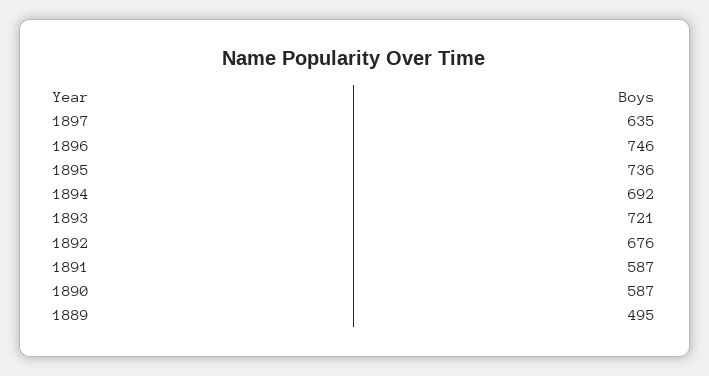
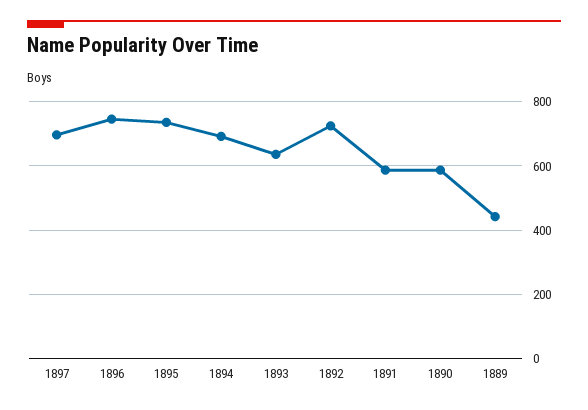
1897: 635 -> 700
1893: 721 -> 640
1892: 676 -> 720
1889: 495 -> 440

